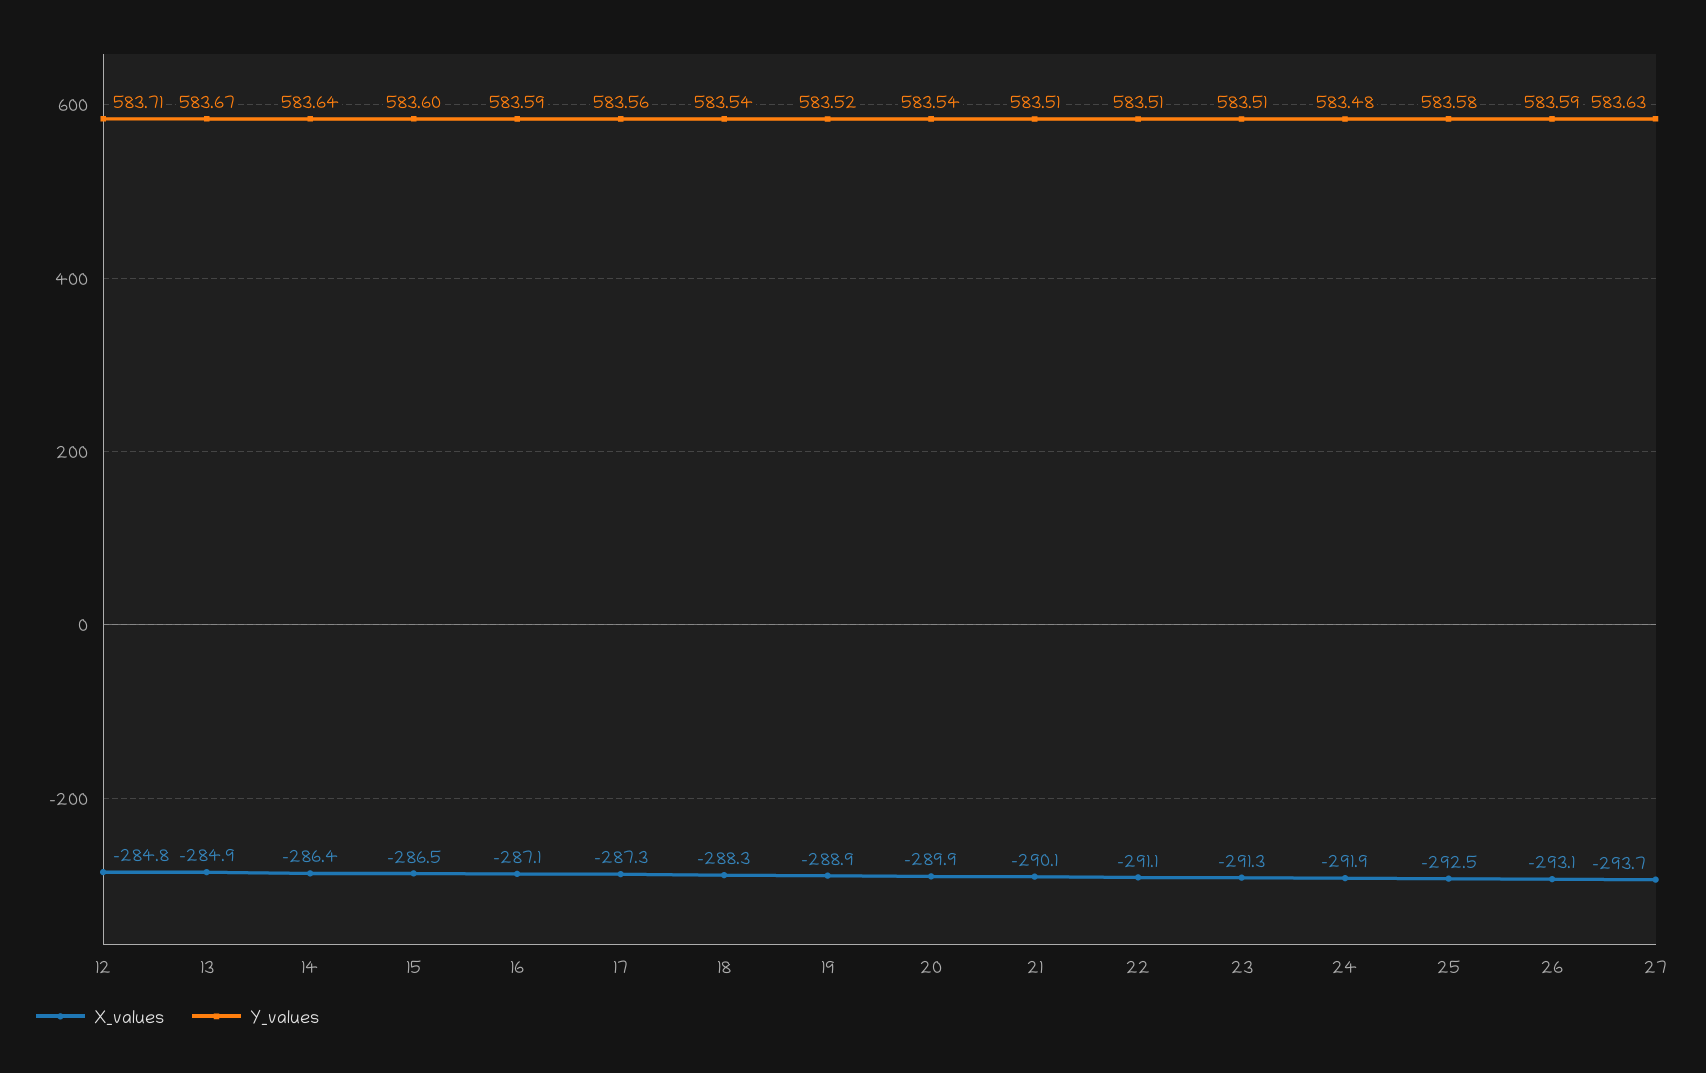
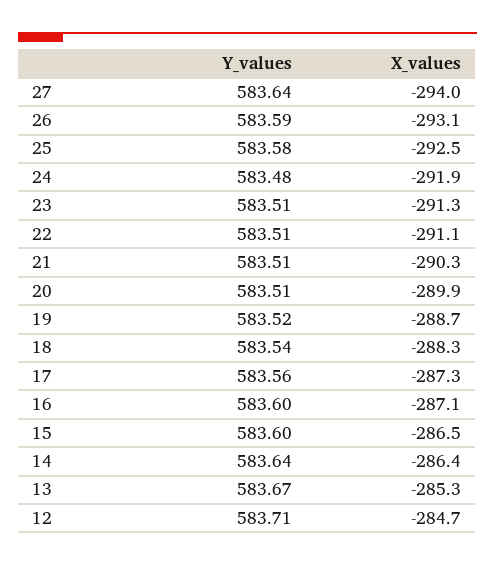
X_values, 12: -284.8 -> -284.7
X_values, 13: -284.9 -> -285.3
Y_values, 16: 583.59 -> 583.6
X_values, 19: -288.9 -> -288.7
Y_values, 20: 583.54 -> 583.51
X_values, 21: -290.1 -> -290.3
X_values, 27: -293.7 -> -294
Y_values, 27: 583.63 -> 583.64

